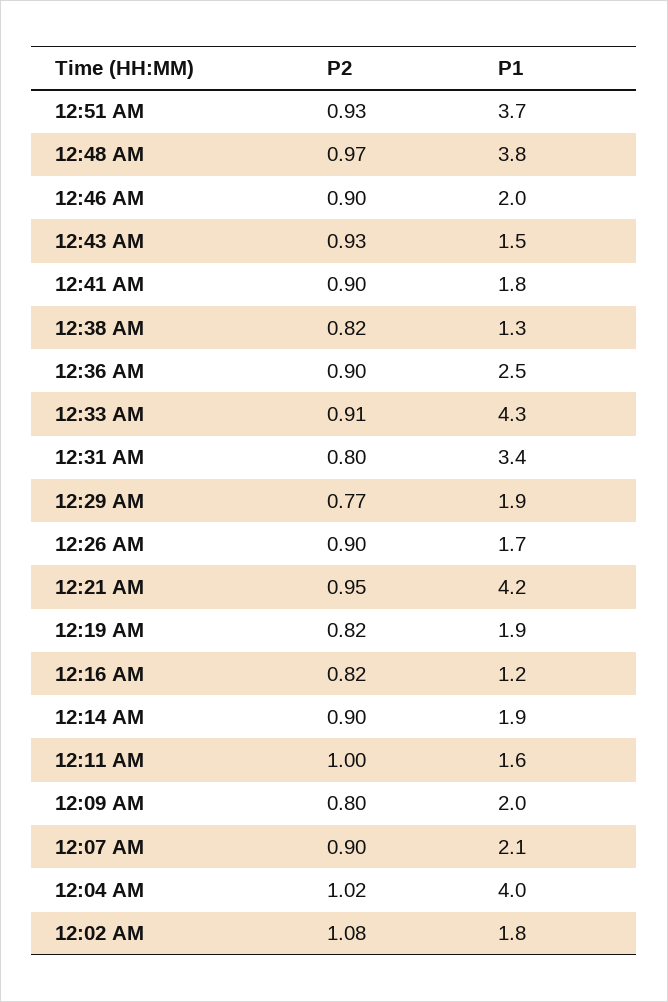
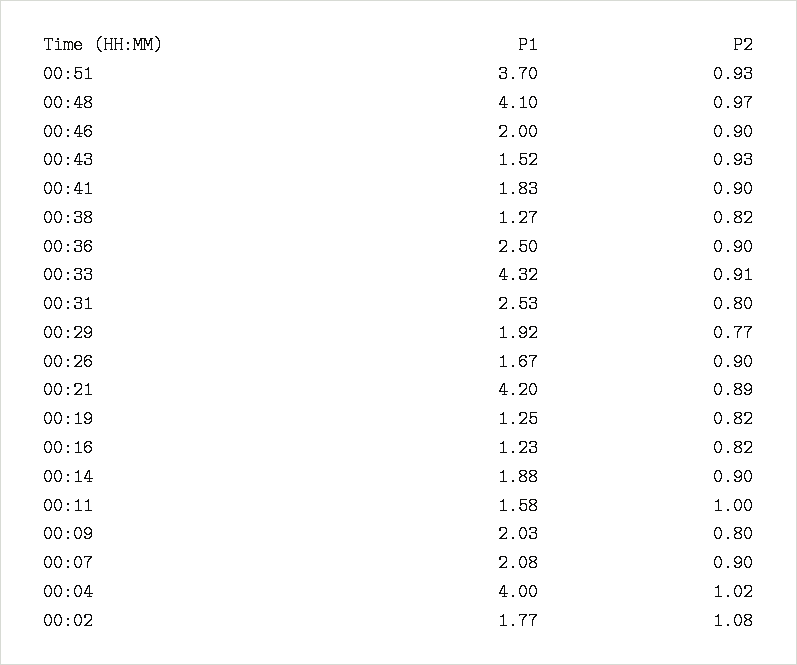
P1, 12:48 AM: 3.8 -> 4.1
P1, 12:31 AM: 3.4 -> 2.53
P2, 12:21 AM: 0.95 -> 0.89
P1, 12:19 AM: 1.9 -> 1.25

